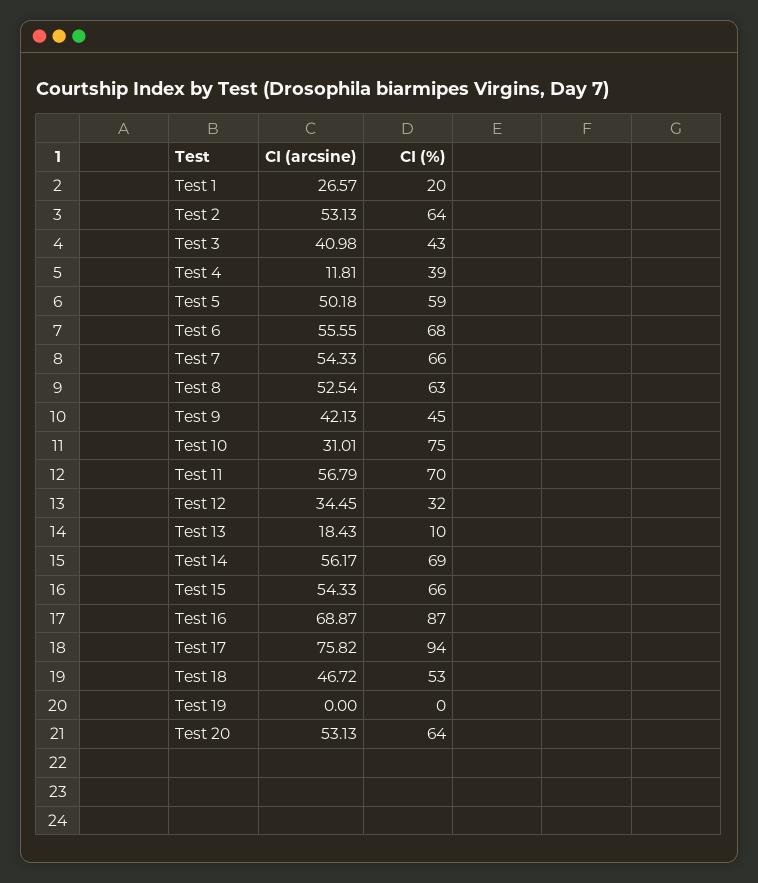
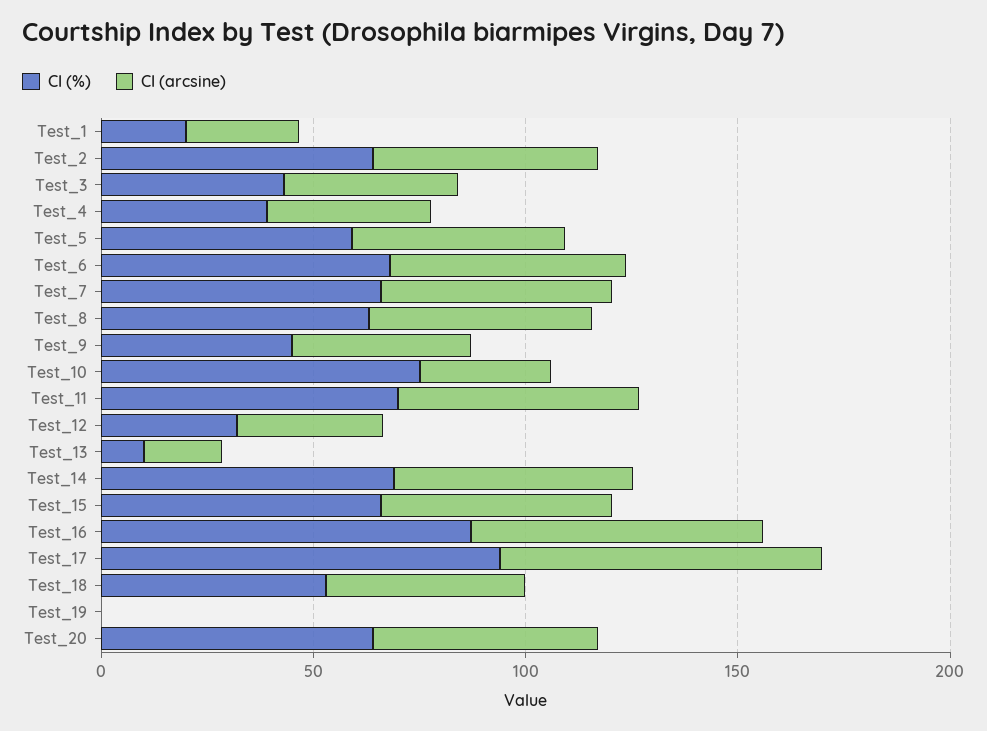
CI (arcsine), Test 4: 11.81 -> 40

